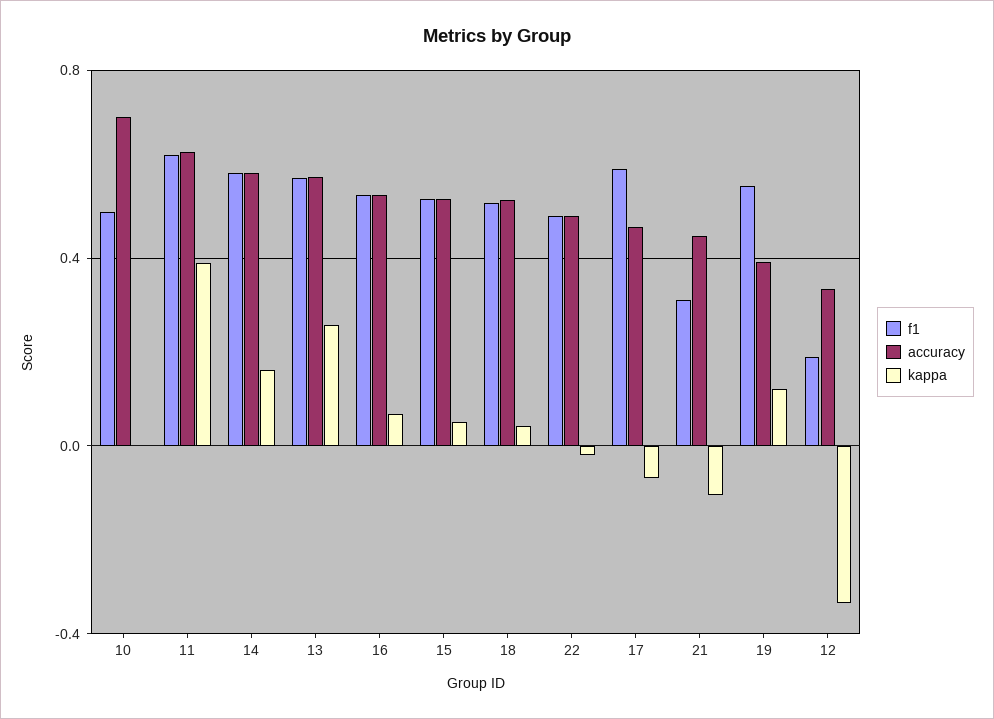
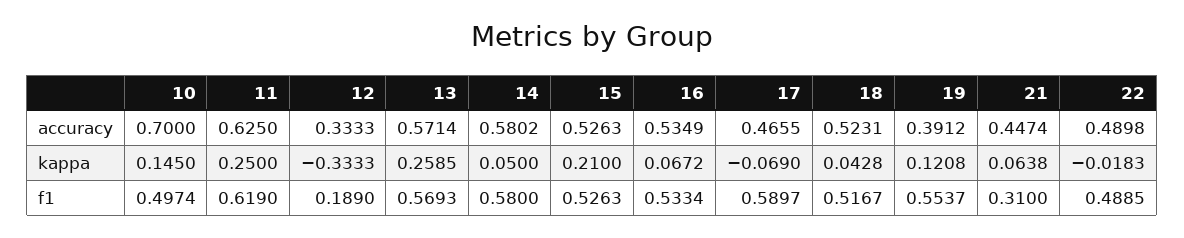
kappa, 10: 0 -> 0.145
kappa, 11: 0.4 -> 0.25
kappa, 14: 0.15 -> 0.05
kappa, 15: 0.05 -> 0.21
kappa, 21: -0.1 -> 0.0638

